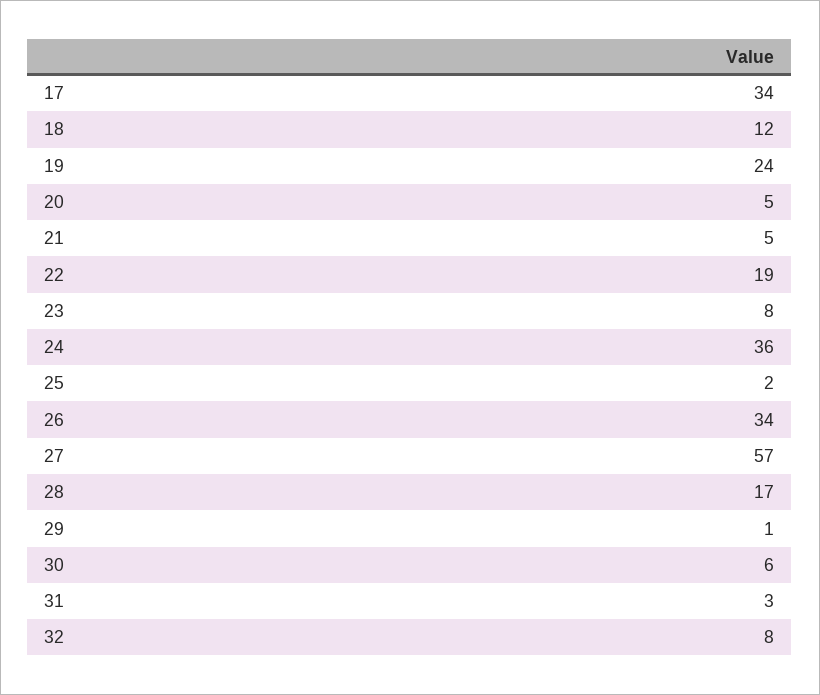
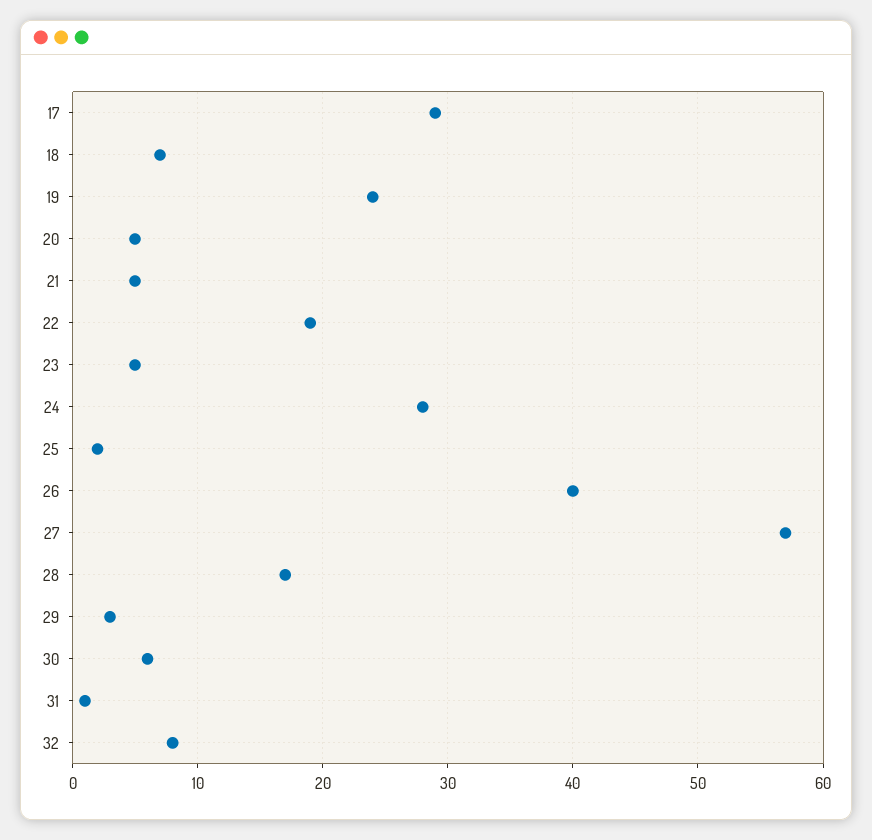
17: 34 -> 29
18: 12 -> 7
23: 8 -> 5
24: 36 -> 28
26: 34 -> 40
29: 1 -> 3
31: 3 -> 1

